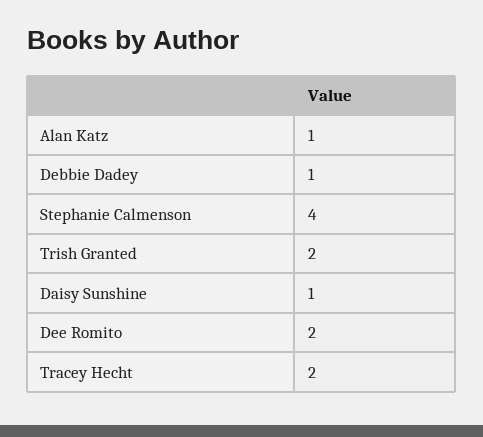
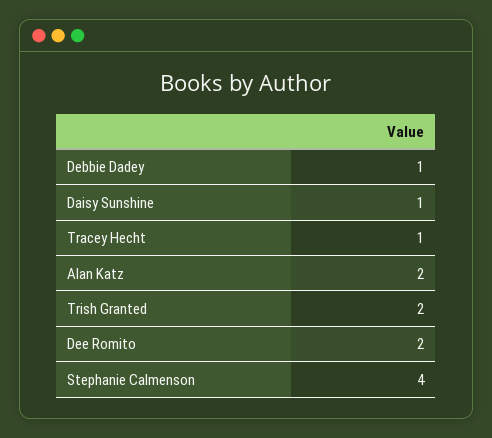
Alan Katz: 1 -> 2
Tracey Hecht: 2 -> 1

